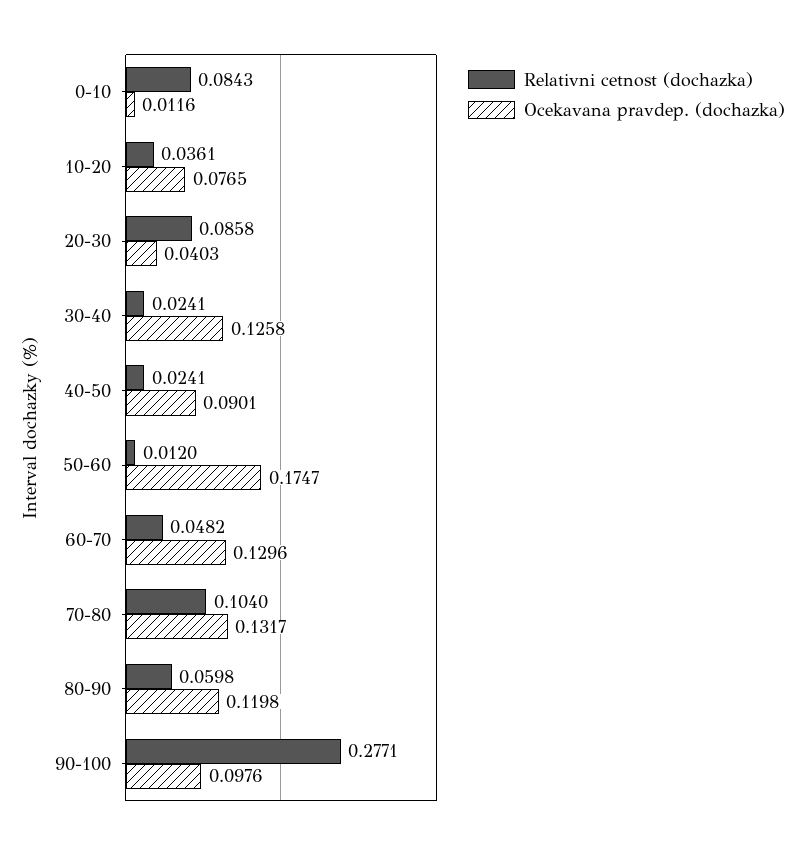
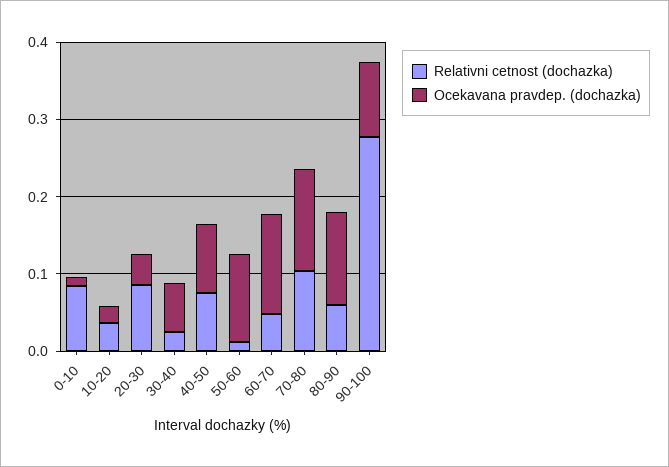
Ocekavana pravdep. (dochazka), 10-20: 0.0765 -> 0.02
Ocekavana pravdep. (dochazka), 30-40: 0.1258 -> 0.06
Relativni cetnost (dochazka), 40-50: 0.0241 -> 0.08
Ocekavana pravdep. (dochazka), 50-60: 0.1747 -> 0.12

